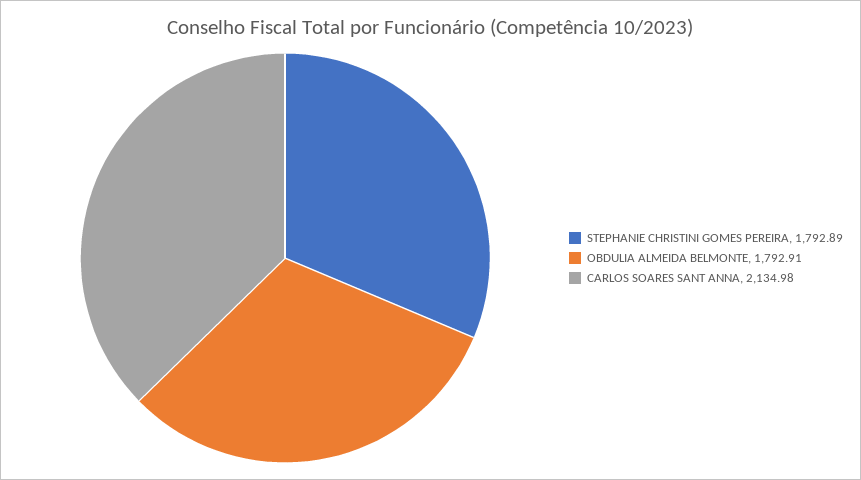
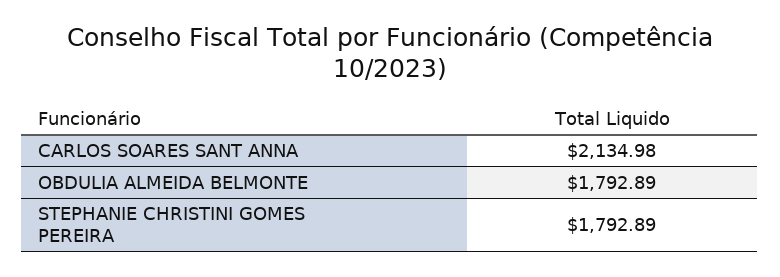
OBDULIA ALMEIDA BELMONTE: 1792.91 -> 1792.89

